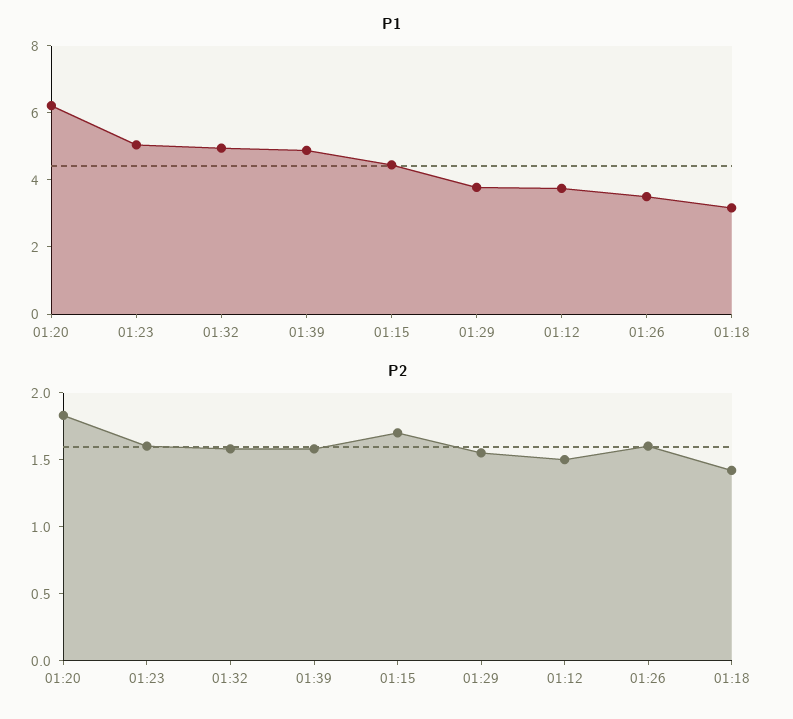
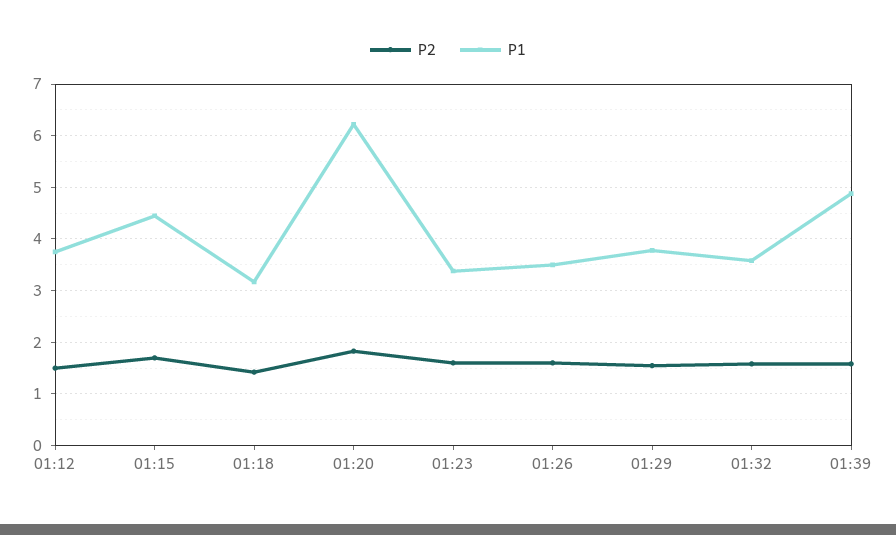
P1, 01:23: 5 -> 3.4
P1, 01:32: 5 -> 3.6

